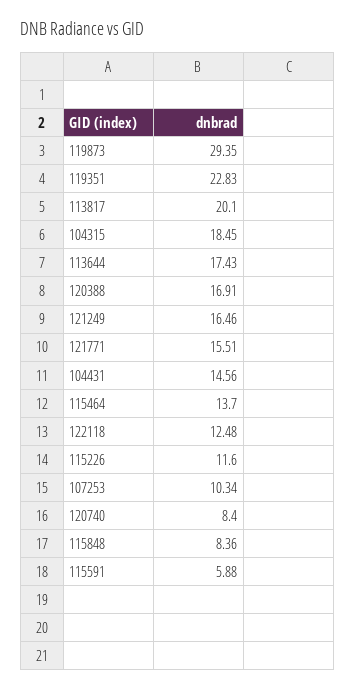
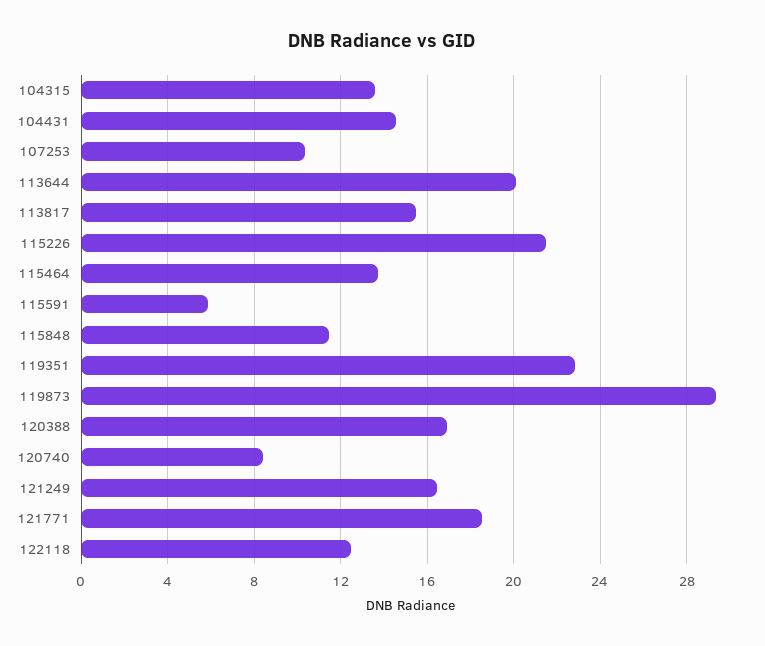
113817: 20.1 -> 15.5
104315: 18.45 -> 13.5
113644: 17.43 -> 20
121771: 15.51 -> 18.5
115226: 11.6 -> 21.5
115848: 8.36 -> 11.5

